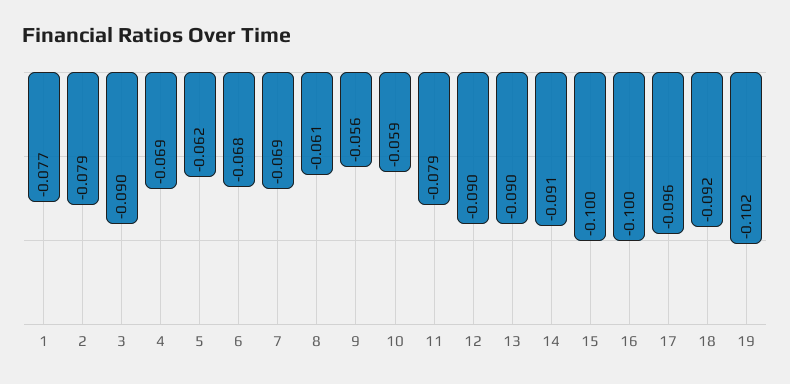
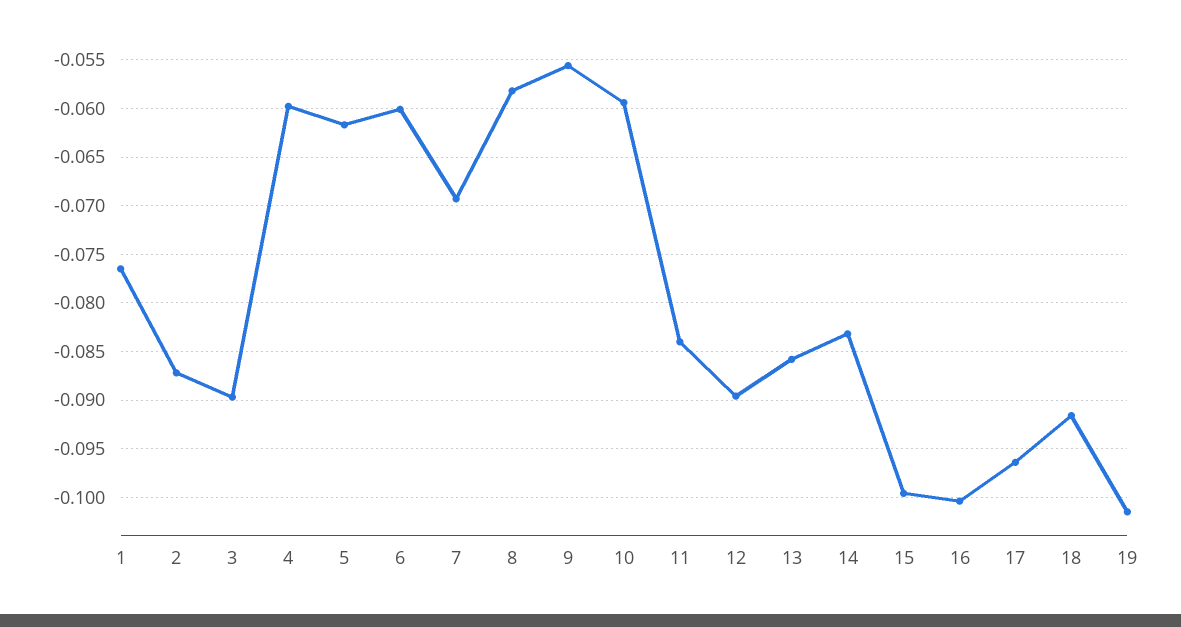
2: -0.079 -> -0.087
4: -0.069 -> -0.06
6: -0.068 -> -0.06
8: -0.061 -> -0.058
11: -0.079 -> -0.084
13: -0.09 -> -0.086
14: -0.091 -> -0.083

